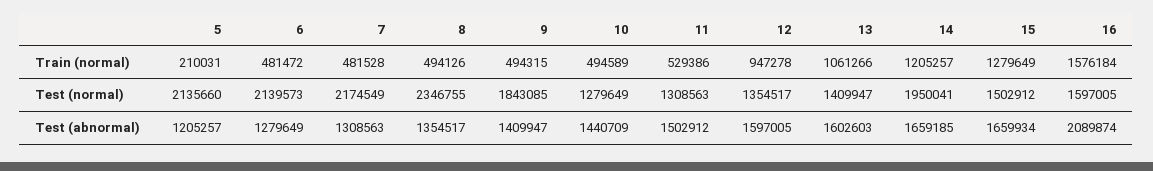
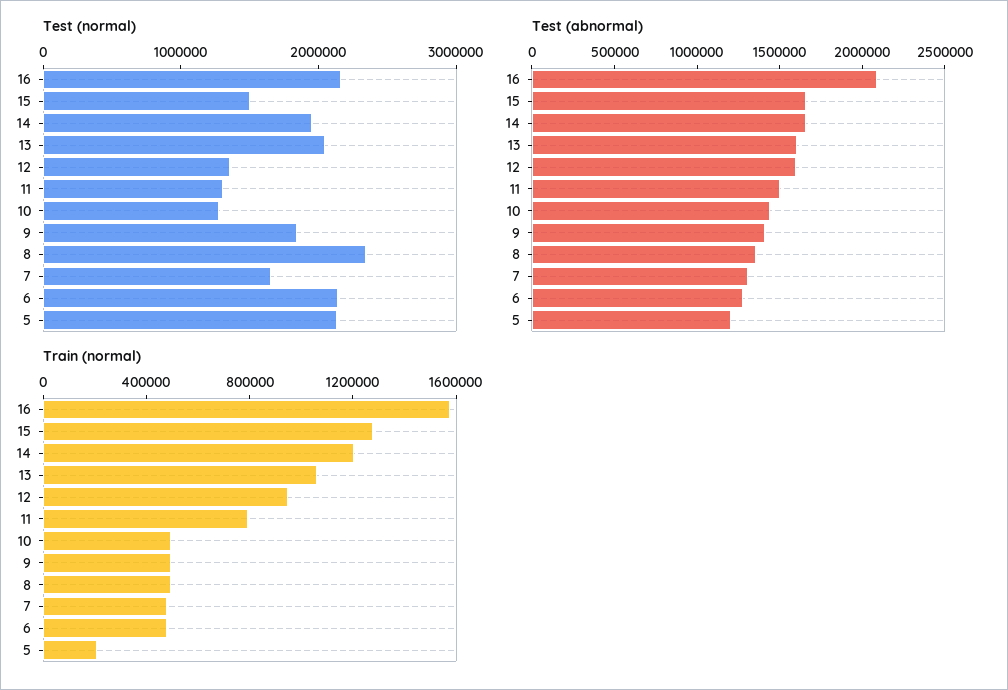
Train (normal), 11: 529386 -> 800000
Test (normal), 7: 2174549 -> 1600000
Test (normal), 13: 1409947 -> 2000000
Test (normal), 16: 1597005 -> 2200000

